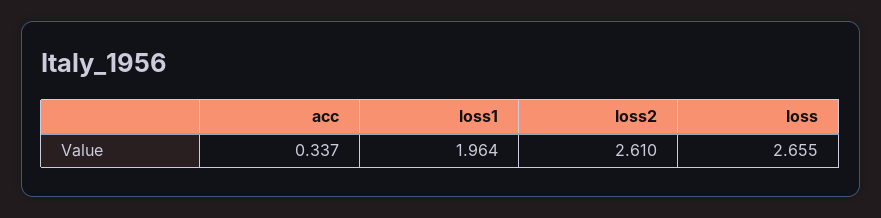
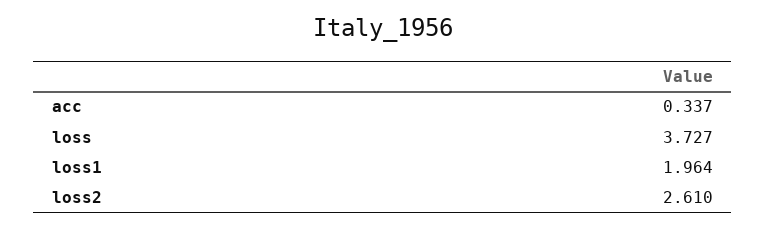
loss: 2.655 -> 3.727

